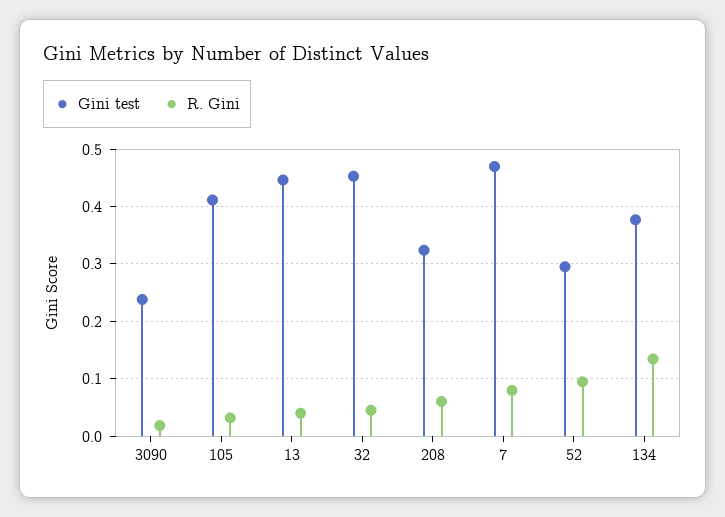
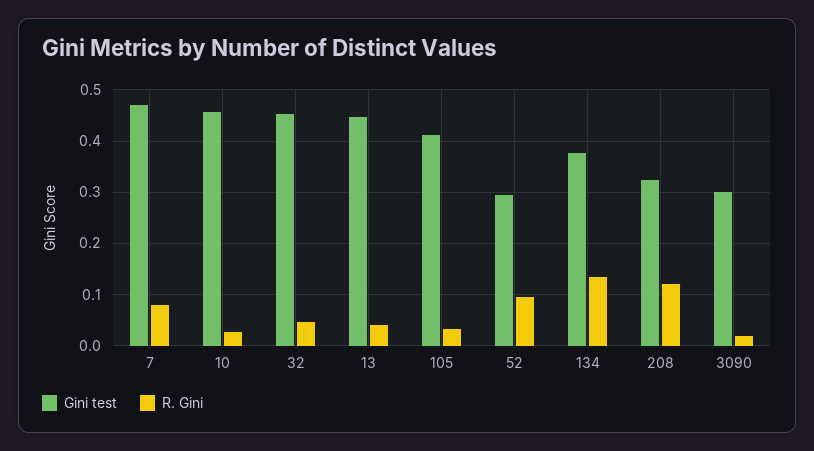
Gini test, 3090: 0.24 -> 0.3
R. Gini, 208: 0.06 -> 0.12
Gini test, 10: none -> 0.46
R. Gini, 10: none -> 0.02

